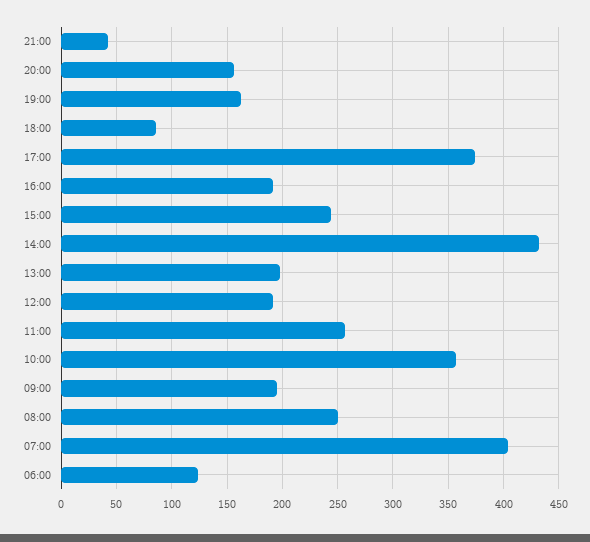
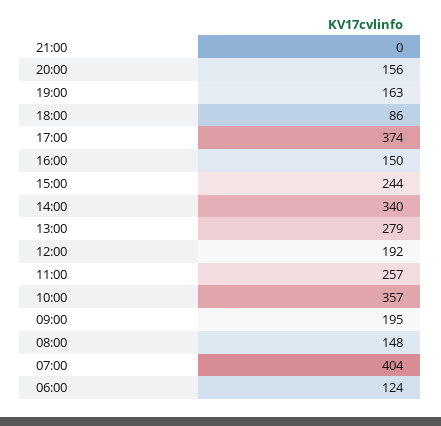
21:00: 40 -> 0
16:00: 190 -> 150
14:00: 430 -> 340
13:00: 200 -> 279
08:00: 250 -> 148

